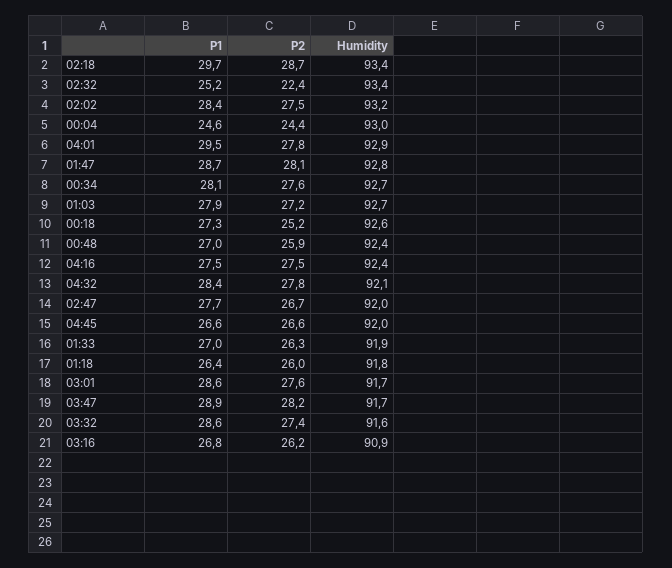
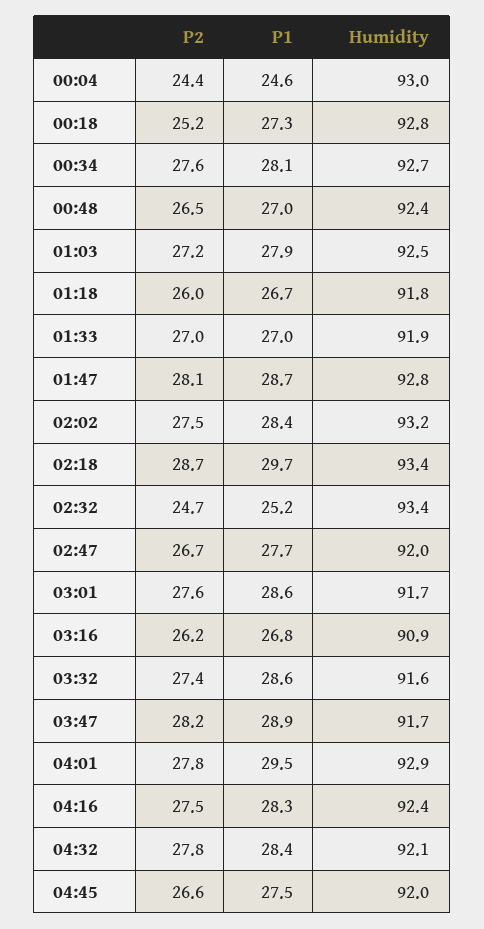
P2, 02:32: 22.4 -> 24.7
Humidity, 01:03: 92.7 -> 92.5
Humidity, 00:18: 92.6 -> 92.8
P2, 00:48: 25.9 -> 26.5
P1, 04:16: 27.5 -> 28.3
P1, 04:45: 26.6 -> 27.5
P2, 01:33: 26.3 -> 27
P1, 01:18: 26.4 -> 26.7

